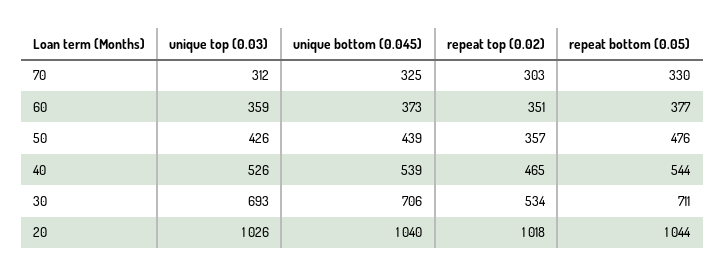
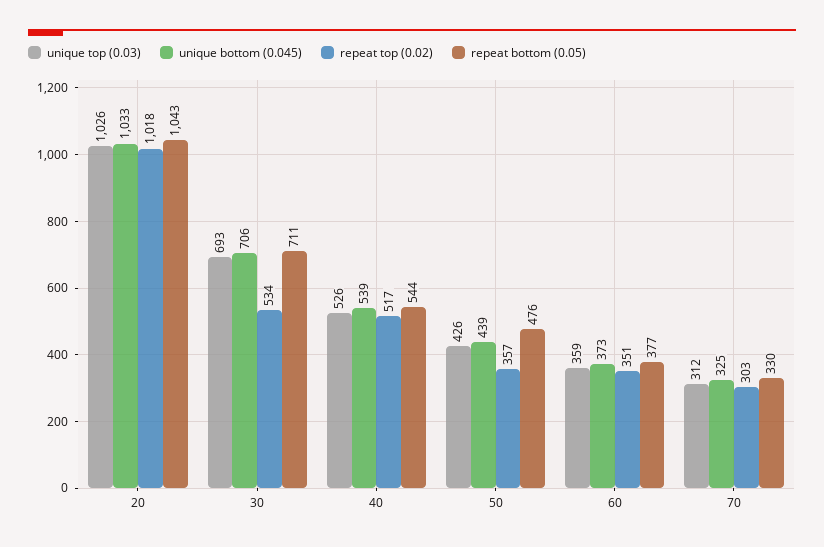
repeat top (0.02), 40: 465 -> 517
unique bottom (0.045), 20: 1040 -> 1033
repeat bottom (0.05), 20: 1044 -> 1043

